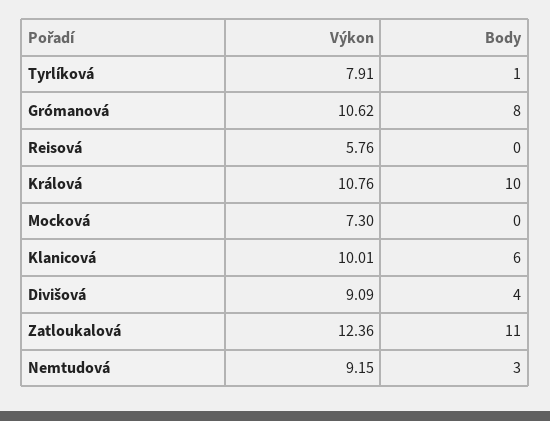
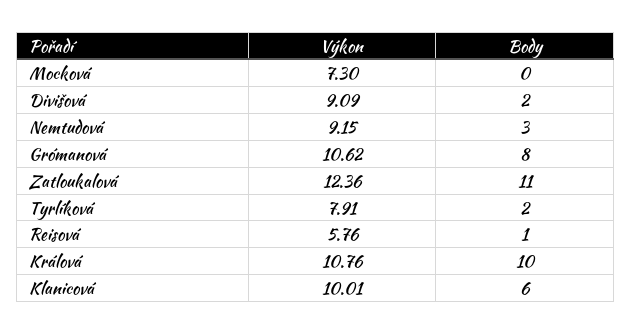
Body, Tyrlíková: 1 -> 2
Body, Reisová: 0 -> 1
Body, Divišová: 4 -> 2

